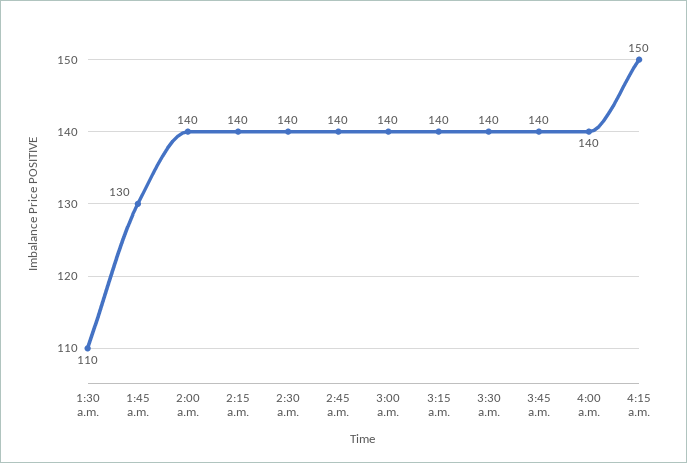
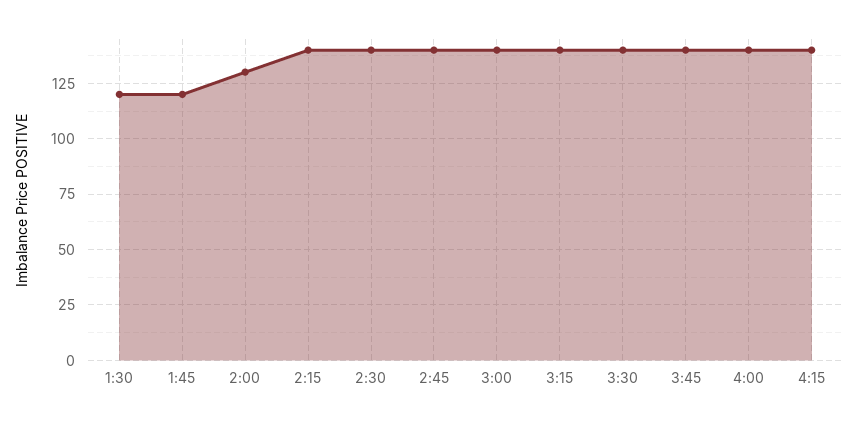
1:30 a.m.: 110 -> 120
1:45 a.m.: 130 -> 120
2:00 a.m.: 140 -> 130
4:15 a.m.: 150 -> 140

